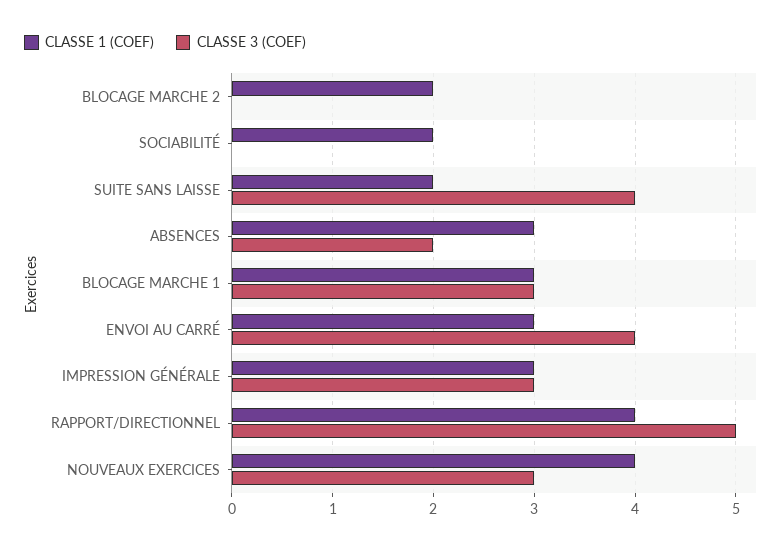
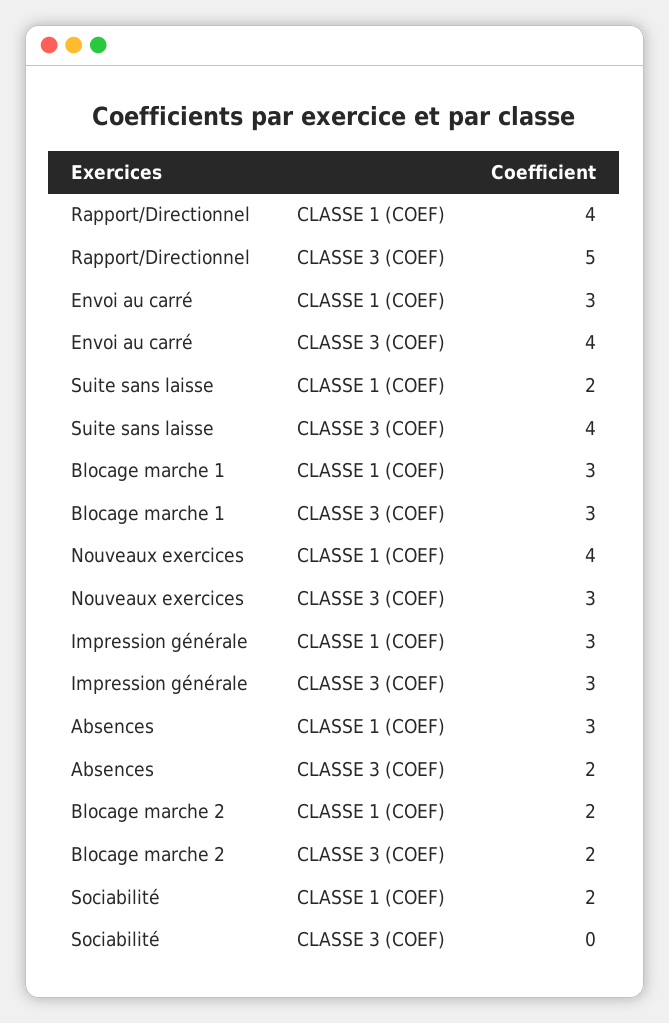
CLASSE 3 (COEF), BLOCAGE MARCHE 2: 0 -> 2

